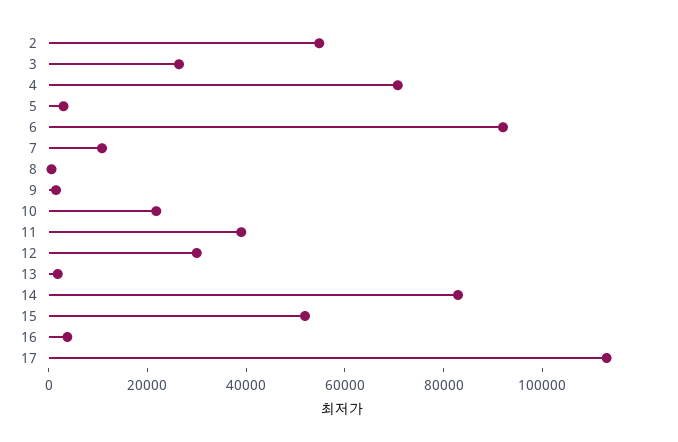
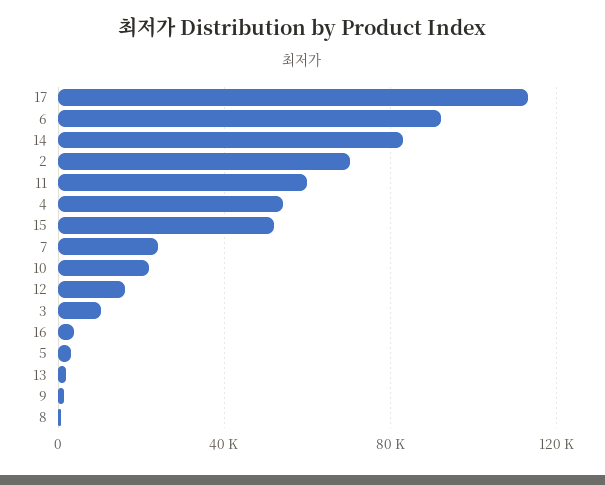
2: 55000 -> 70000
3: 25000 -> 10000
4: 70000 -> 55000
7: 10000 -> 25000
11: 40000 -> 60000
12: 30000 -> 15000

